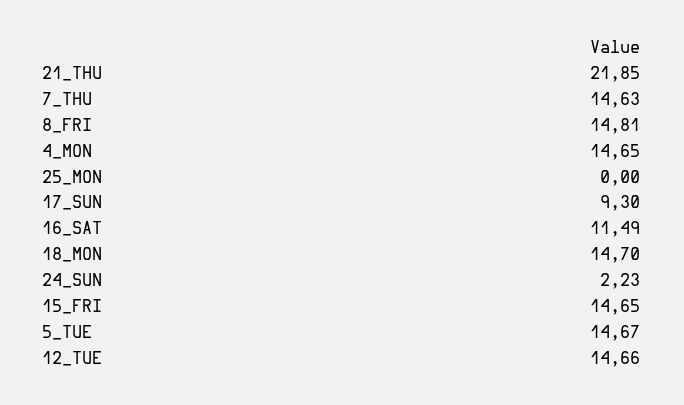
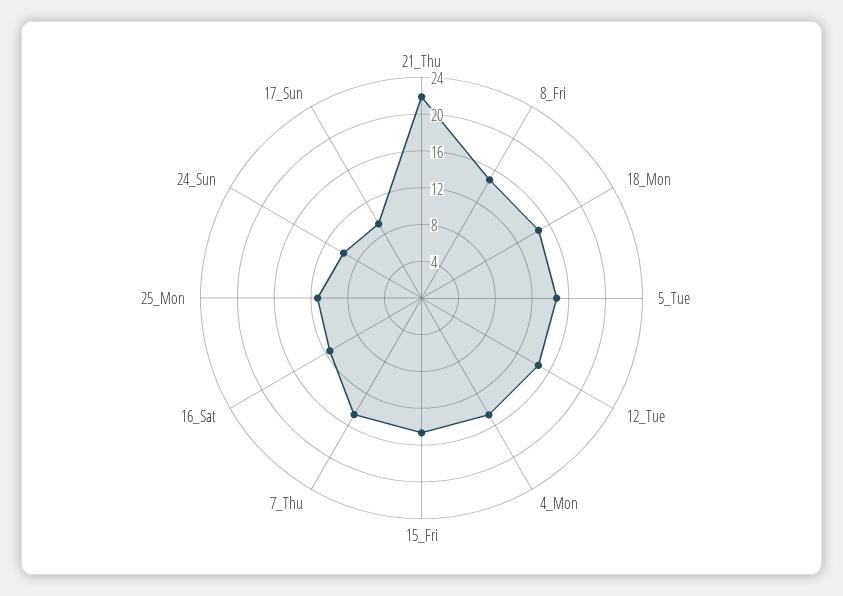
25_MON: 0 -> 11
24_SUN: 2.23 -> 10

